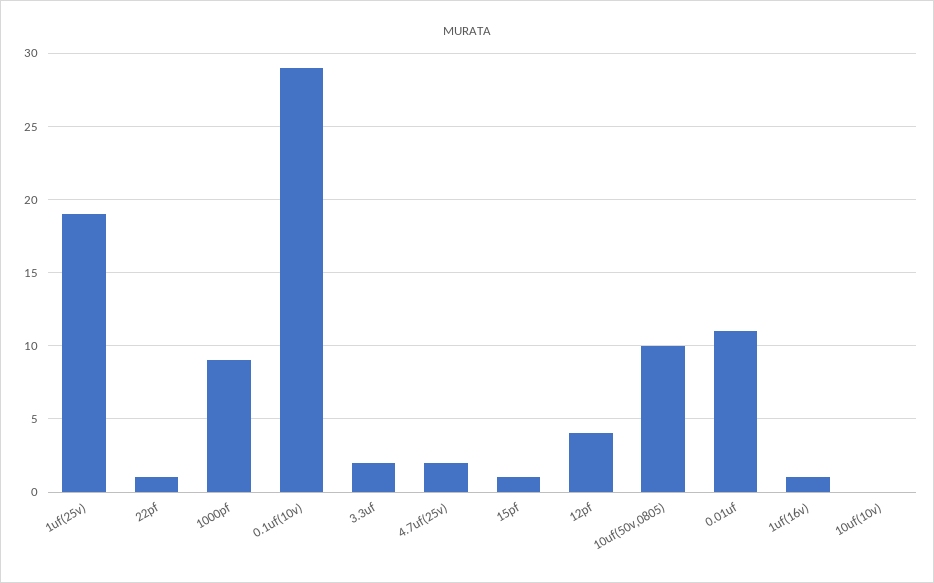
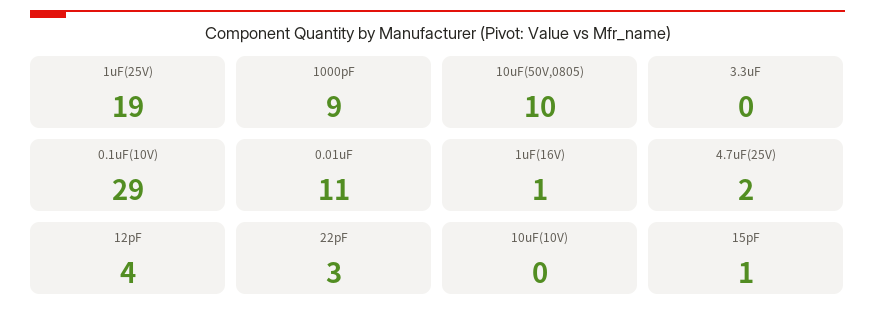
22pf: 1 -> 3
3.3uf: 2 -> 0

